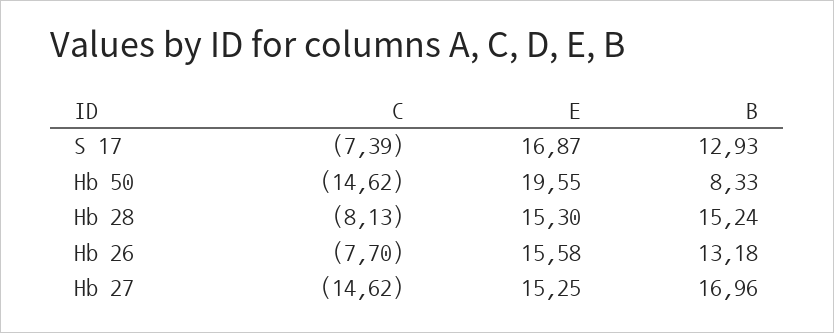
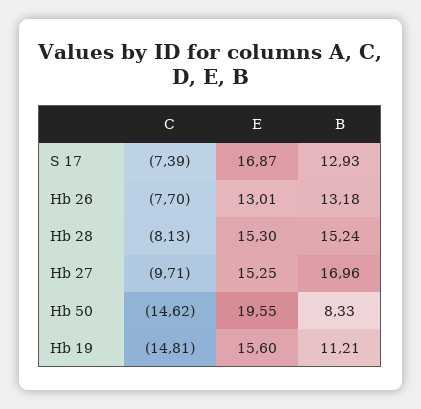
E, Hb 26: 15.58 -> 13.01
C, Hb 27: -14.62 -> -9.71
C, Hb 19: none -> -14.81
E, Hb 19: none -> 15.6
B, Hb 19: none -> 11.21

